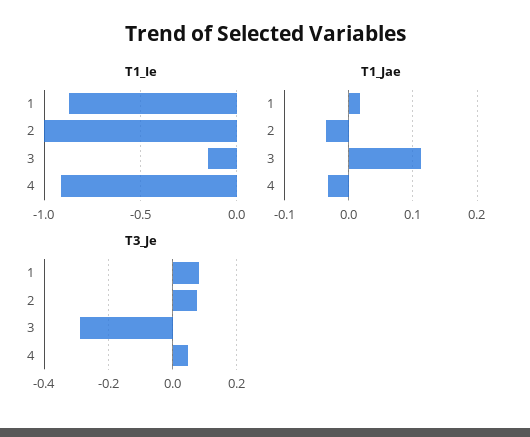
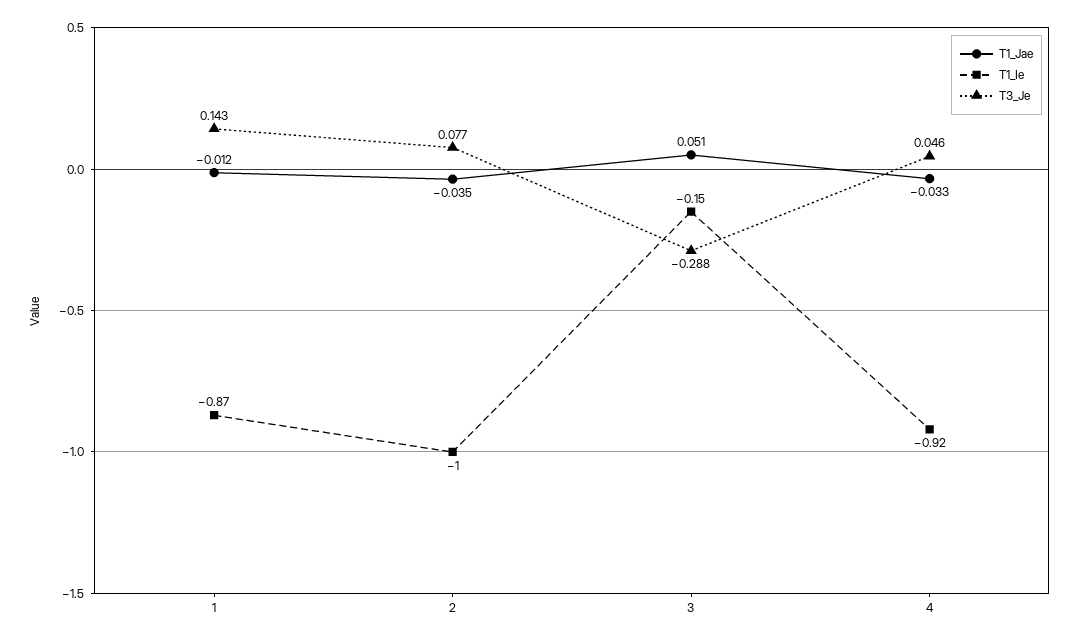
T1_Jae, 1: 0.02 -> -0.012
T1_Jae, 3: 0.11 -> 0.051
T3_Je, 1: 0.08 -> 0.143

